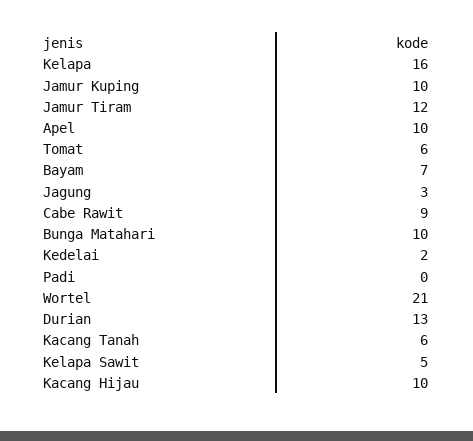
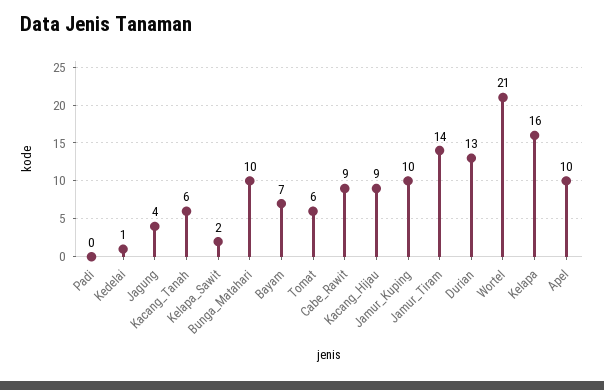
Jamur Tiram: 12 -> 14
Jagung: 3 -> 4
Kedelai: 2 -> 1
Kelapa Sawit: 5 -> 2
Kacang Hijau: 10 -> 9

